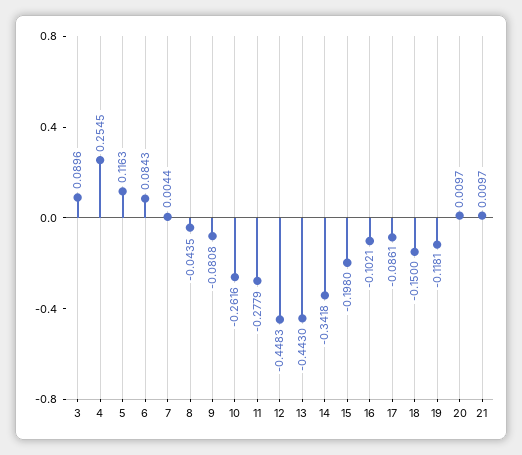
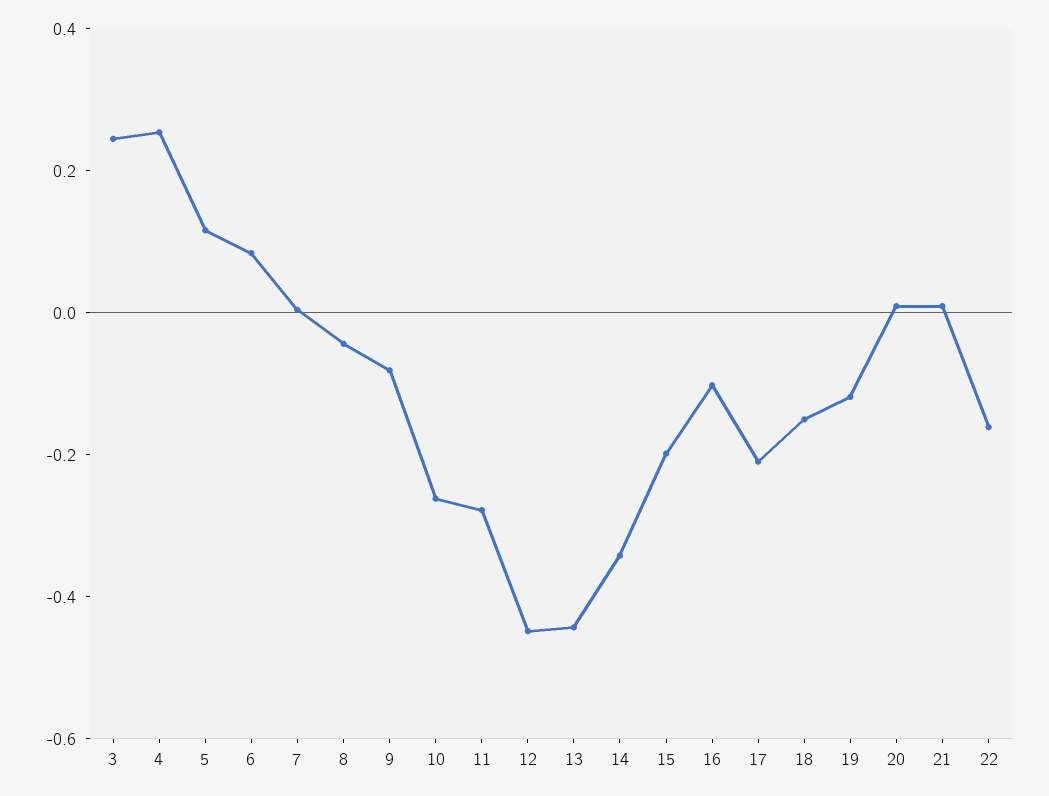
3: 0.0896 -> 0.25
17: -0.0861 -> -0.2
22: none -> -0.15

